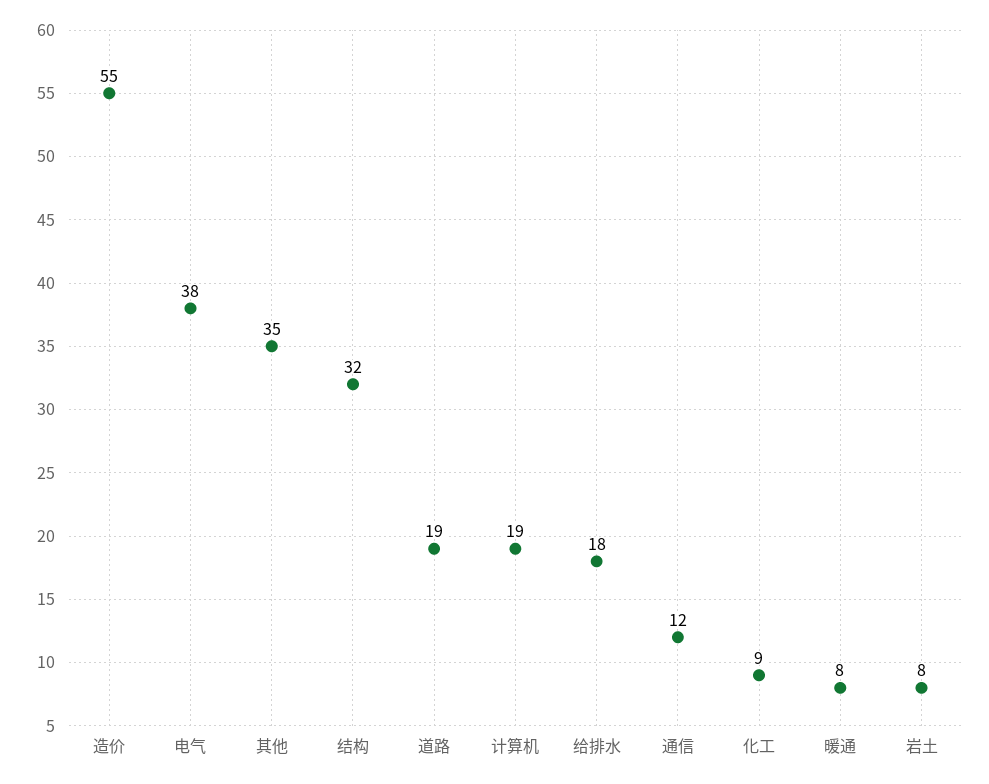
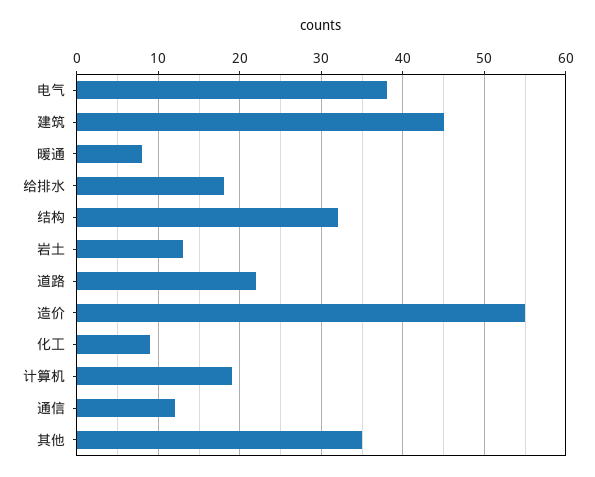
道路: 19 -> 22
岩土: 8 -> 13
建筑: none -> 45

